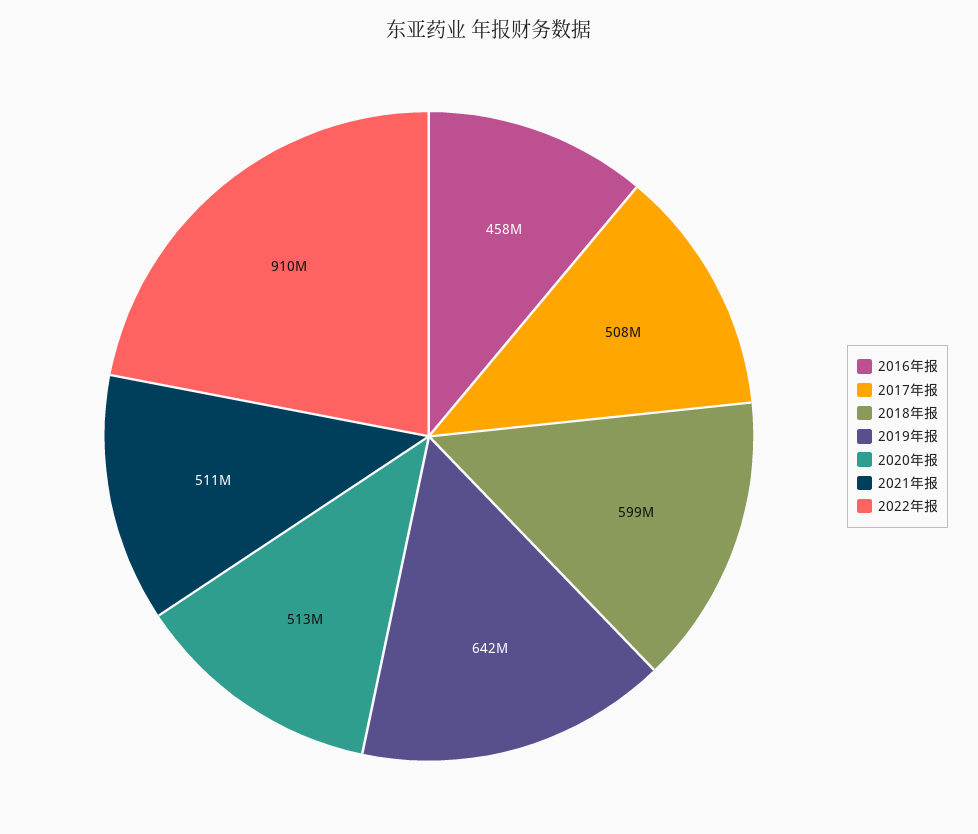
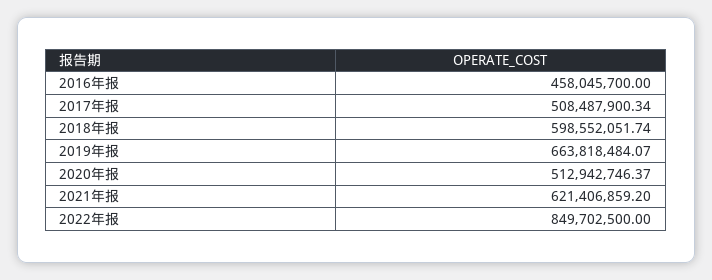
2019年报: 642000000 -> 663818484.07
2021年报: 511000000 -> 621406859.2
2022年报: 910000000 -> 849702500

